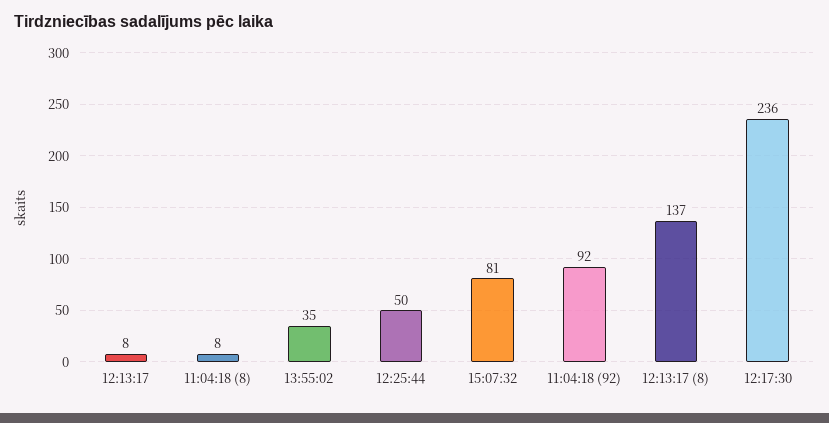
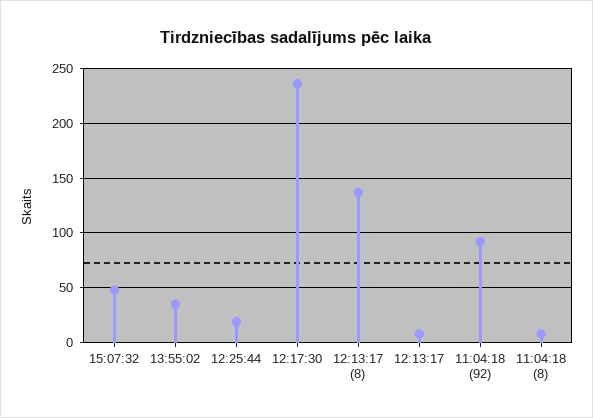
12:25:44: 50 -> 20
15:07:32: 81 -> 50

